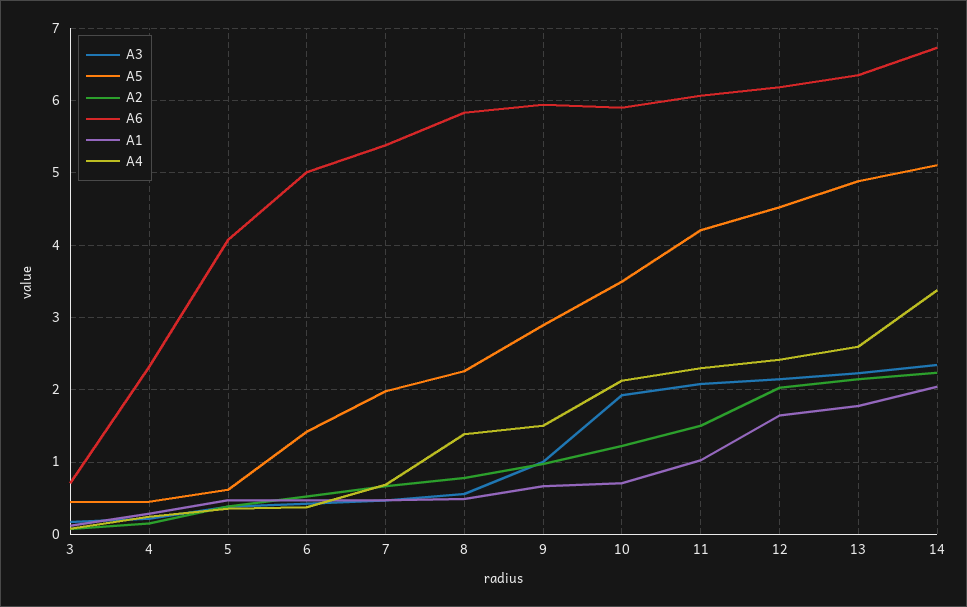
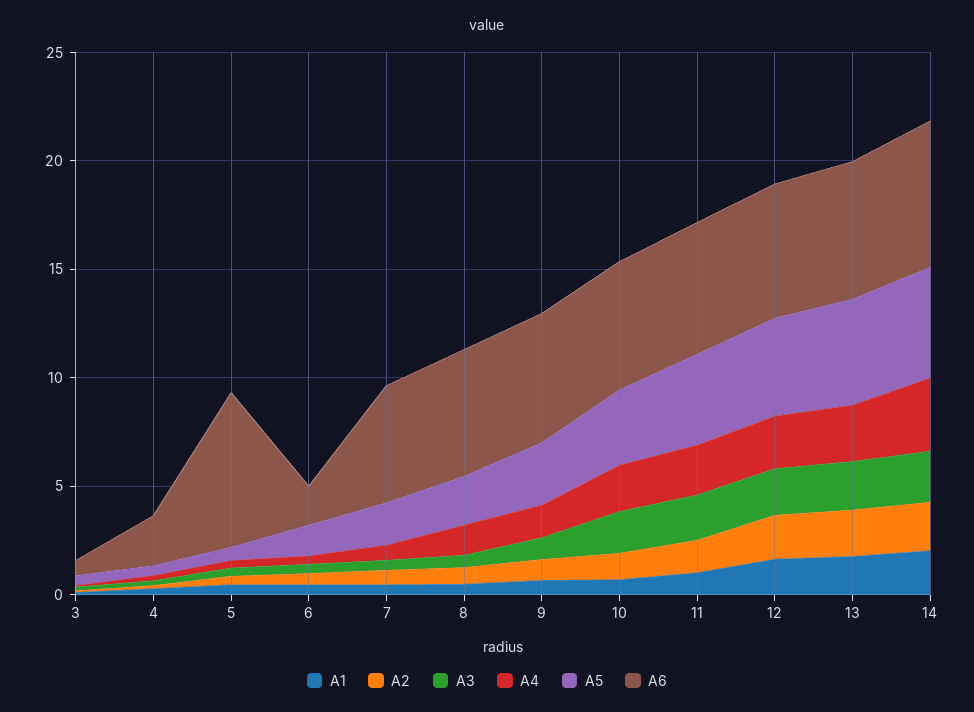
A6, 5: 4.1 -> 7
A6, 6: 5 -> 2

